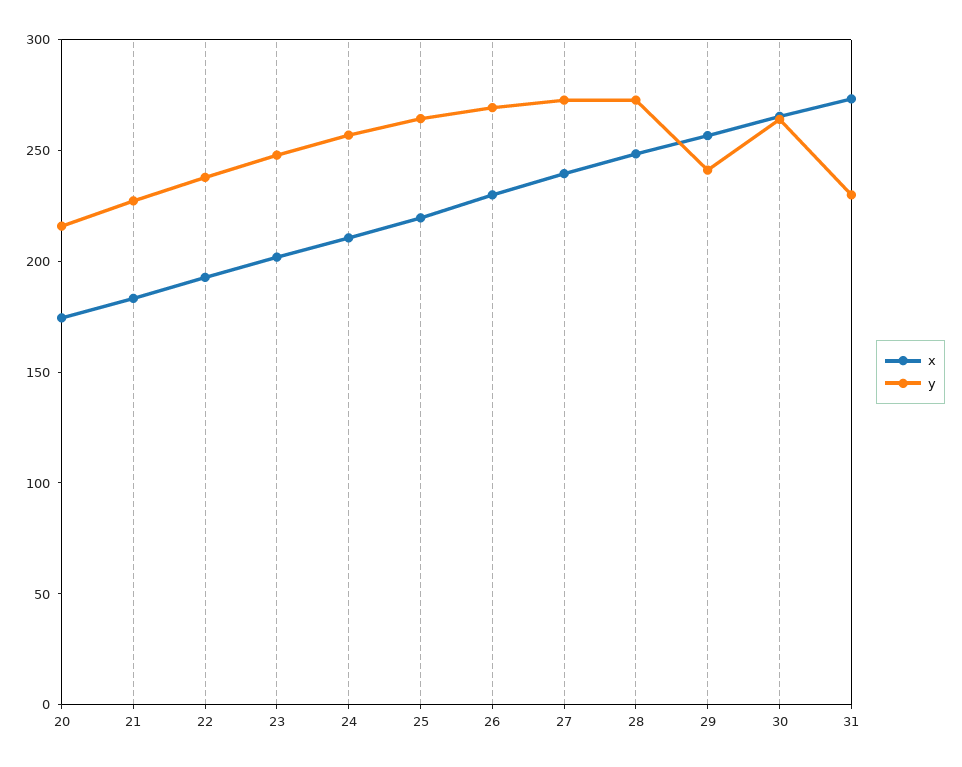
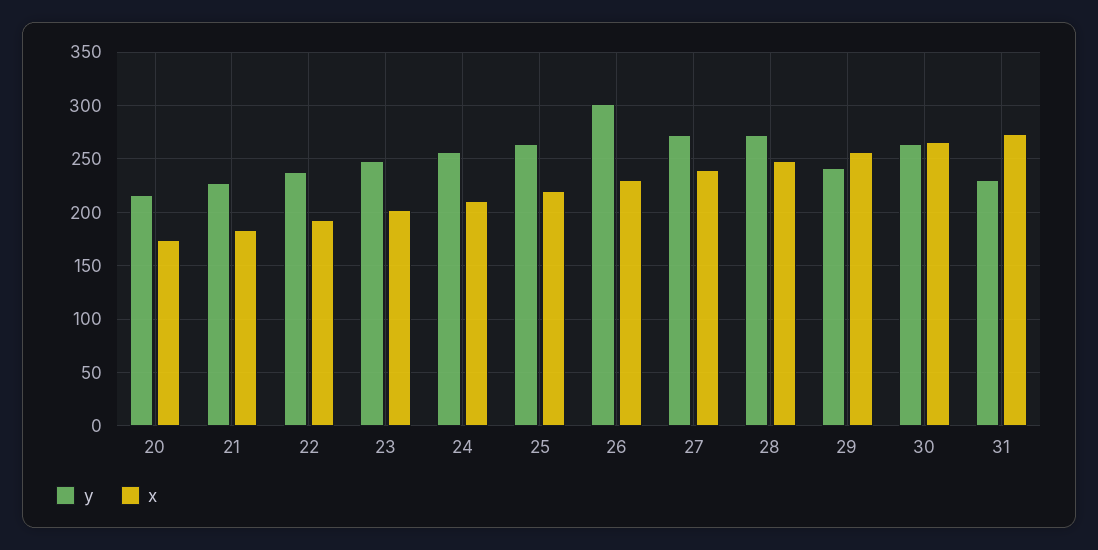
y, 26: 270 -> 300

